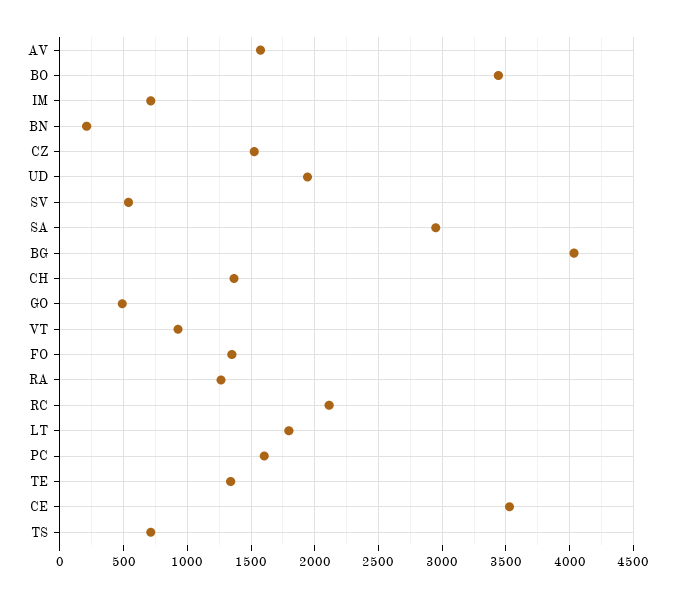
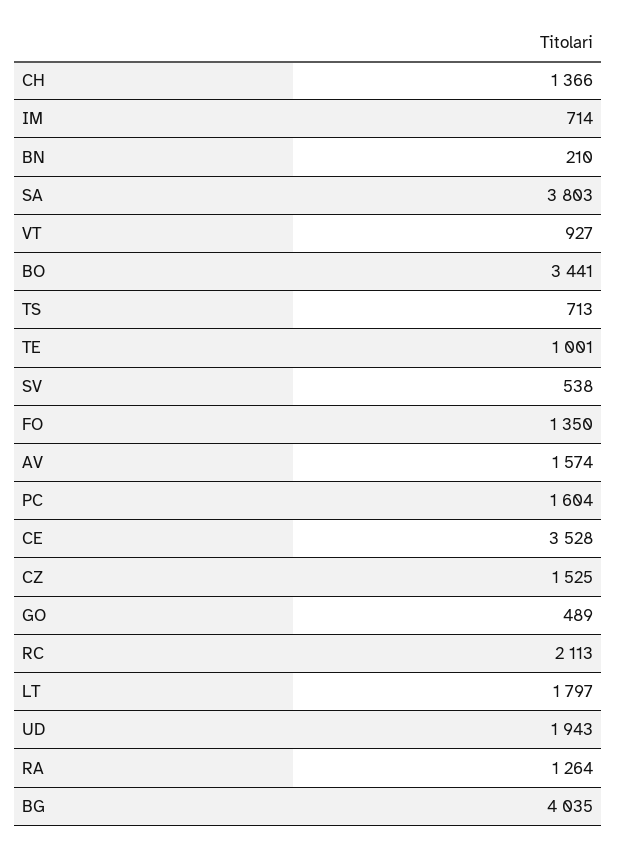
SA: 2950 -> 3803
TE: 1350 -> 1001

